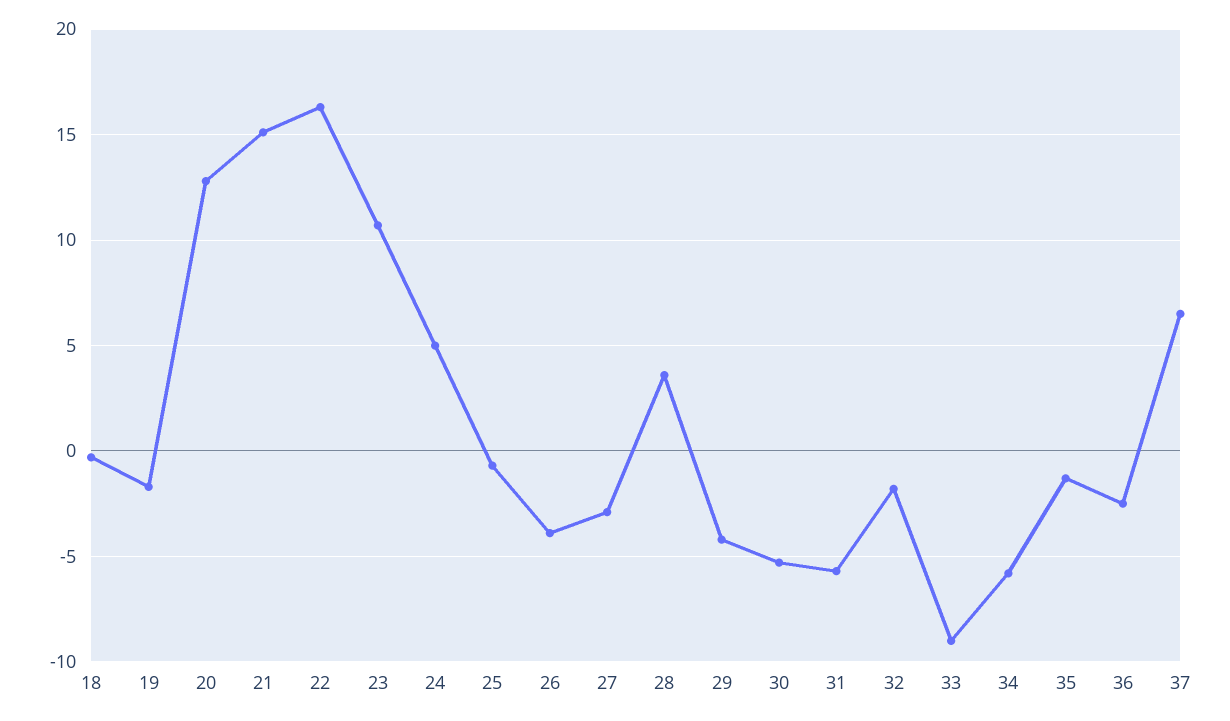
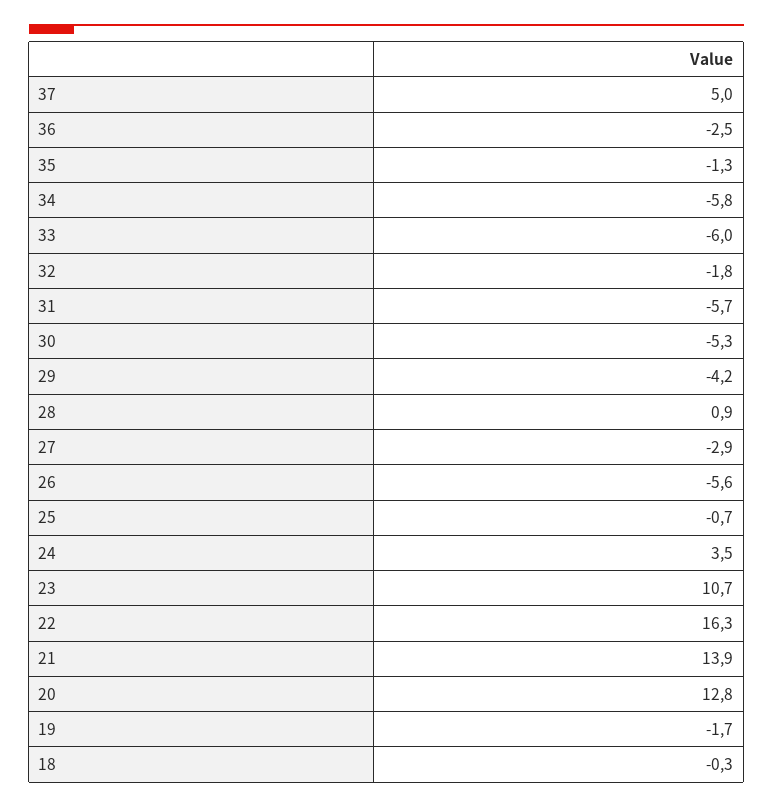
21: 15 -> 13.9
24: 5 -> 3.5
26: -4 -> -5.6
28: 3.5 -> 0.9
33: -9 -> -6
37: 6.5 -> 5

